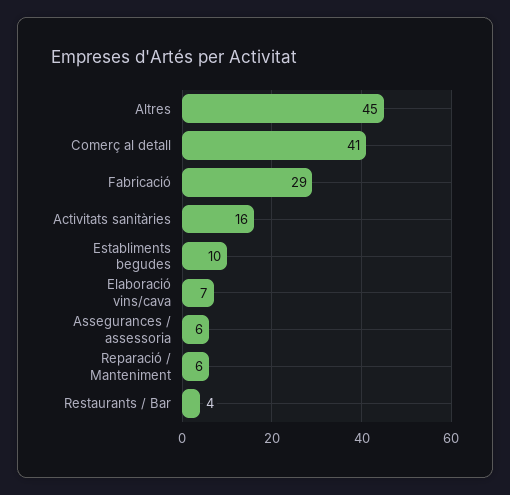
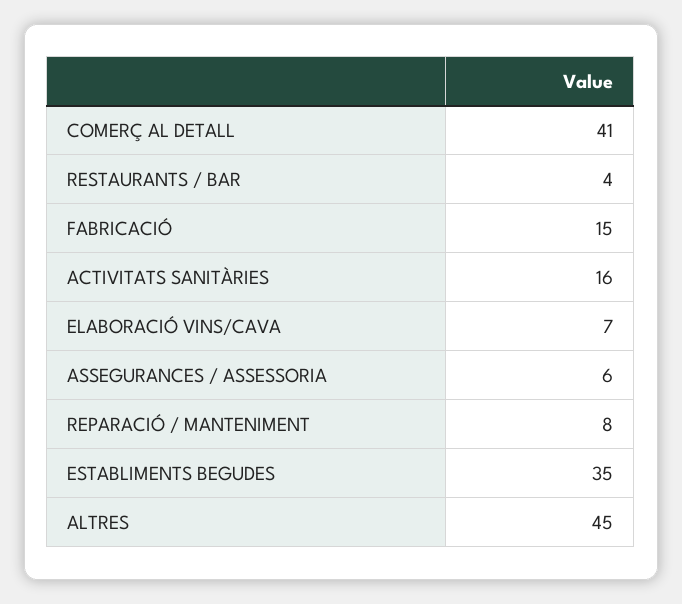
Fabricació: 29 -> 15
Establiments begudes: 10 -> 35
Reparació / Manteniment: 6 -> 8

